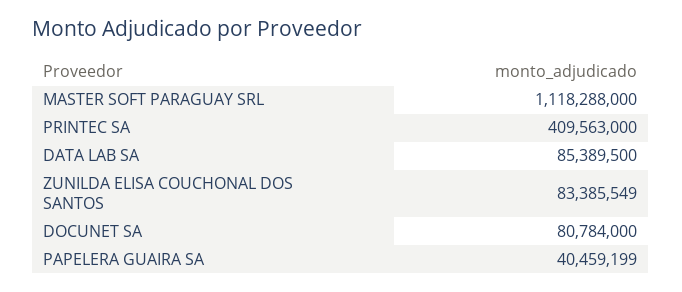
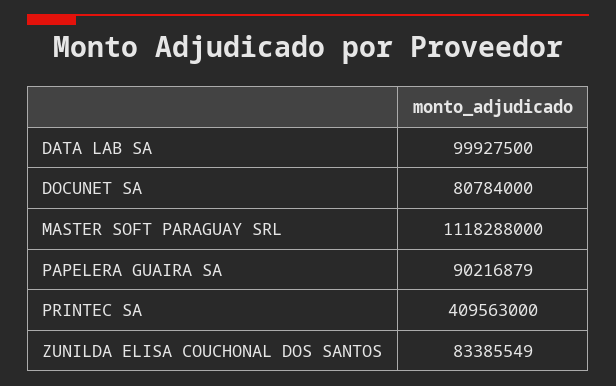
DATA LAB SA: 85389500 -> 99927500
PAPELERA GUAIRA SA: 40459199 -> 90216879

